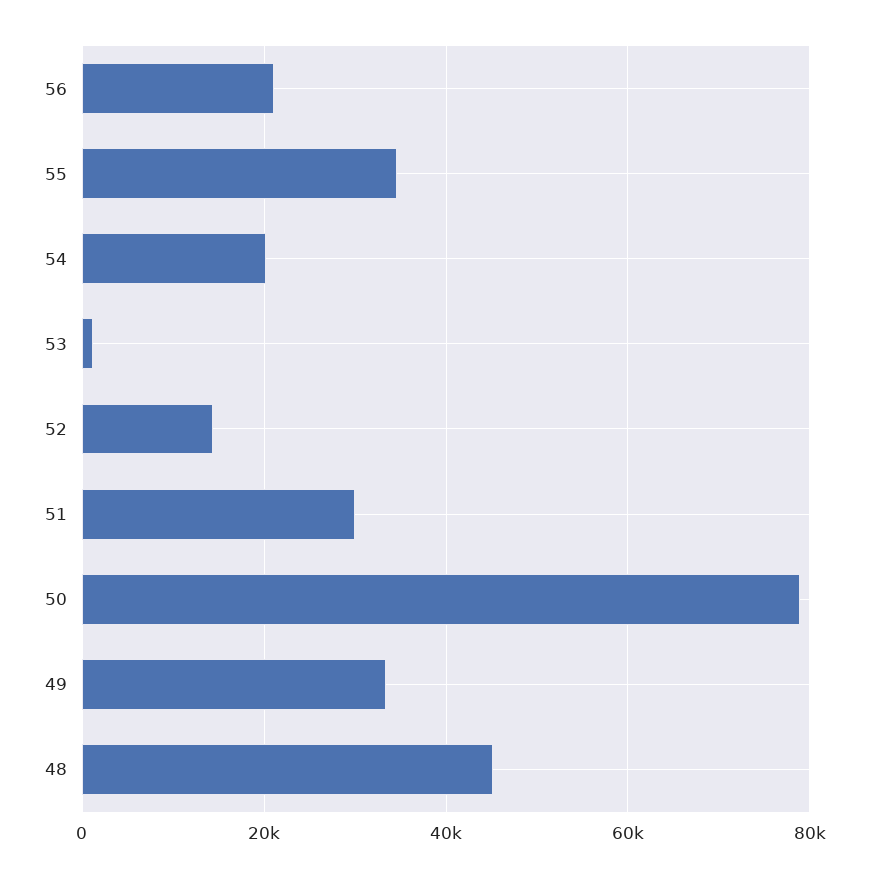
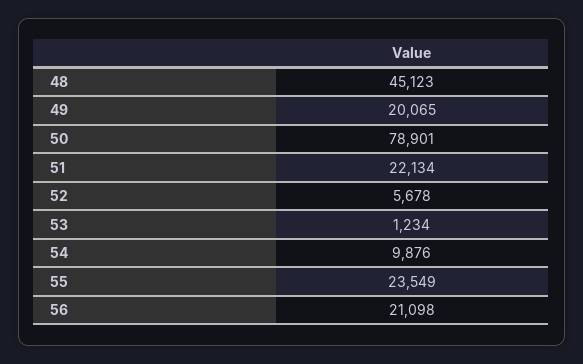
55: 34000 -> 23549
54: 20000 -> 9876
52: 14000 -> 5678
51: 30000 -> 22134
49: 34000 -> 20065

